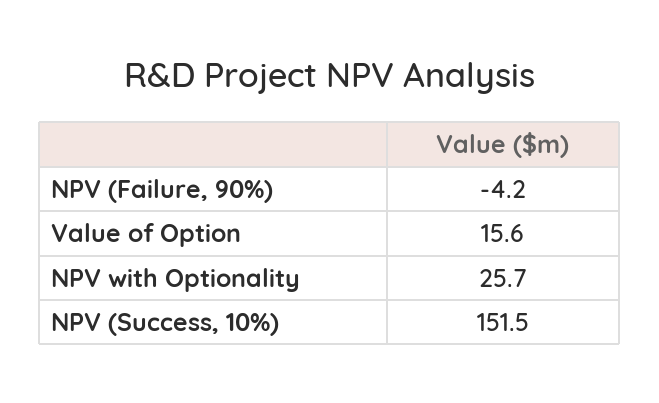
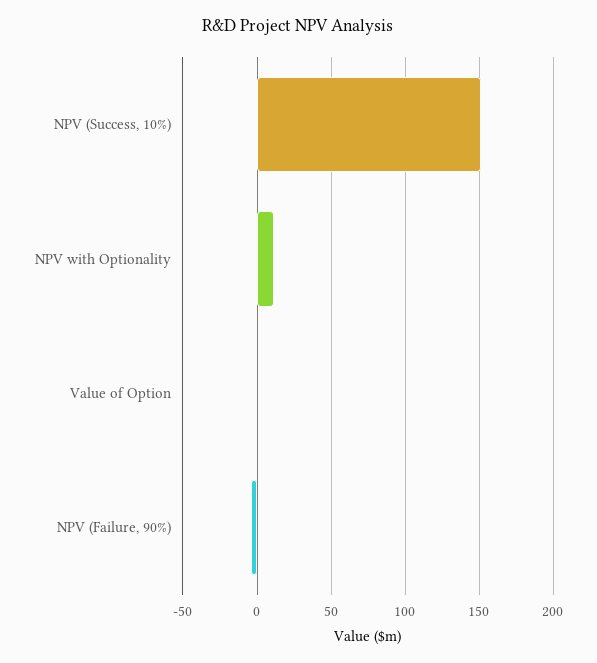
Value of Option: 15.6 -> 0
NPV with Optionality: 25.7 -> 10

